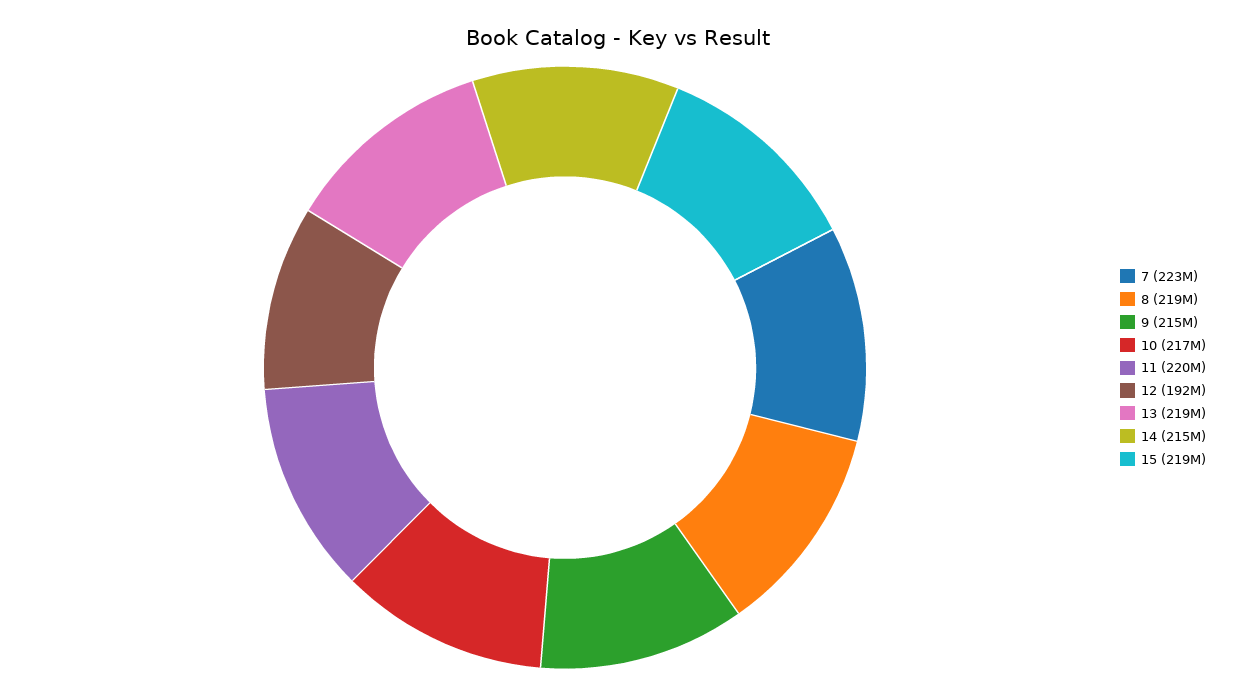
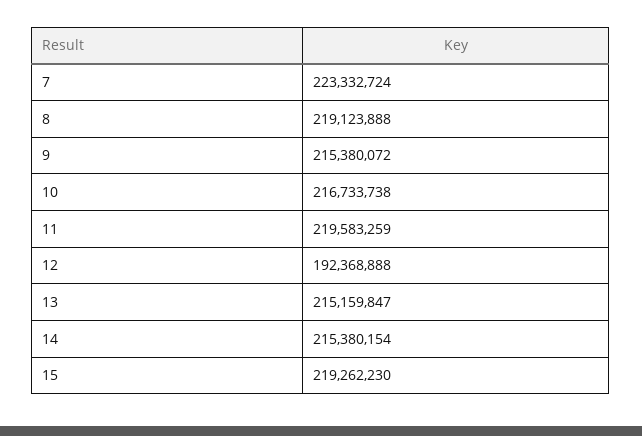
13: 219000000 -> 215159847

